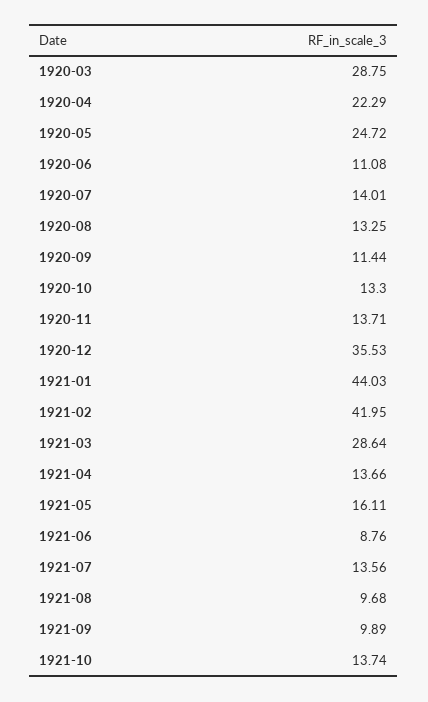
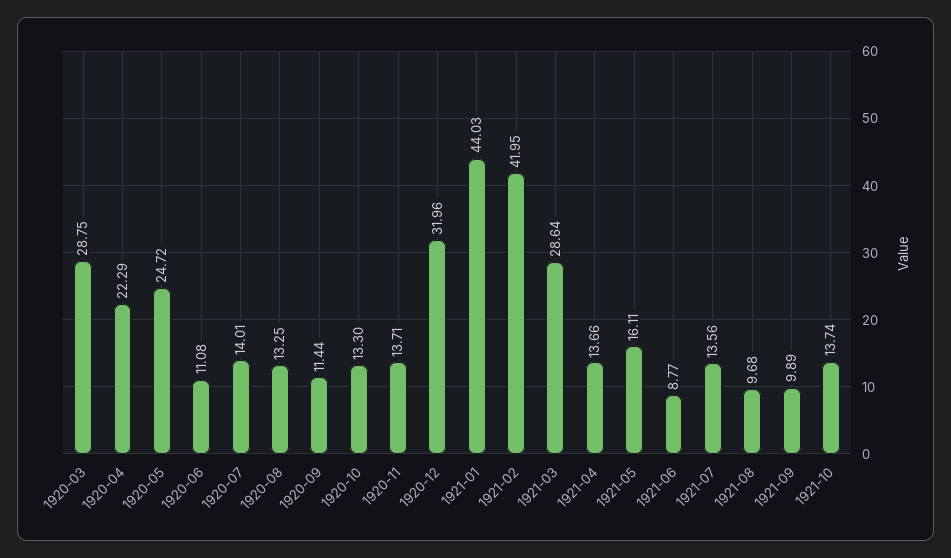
1920-12: 35.53 -> 31.96
1921-06: 8.76 -> 8.77

